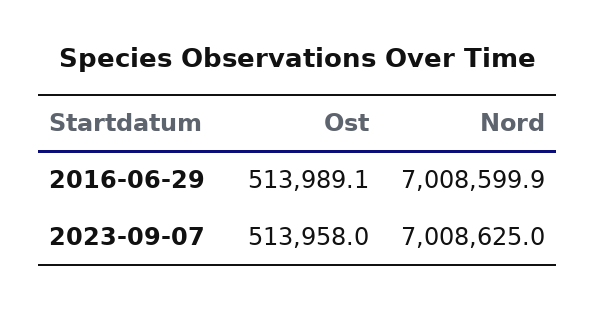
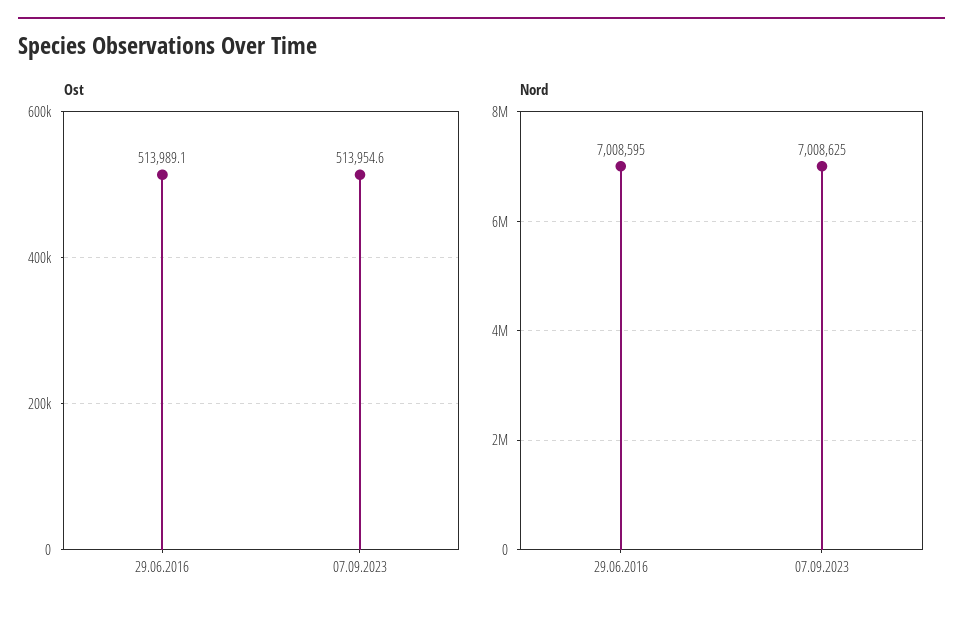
Nord, 2016-06-29: 7008599.9 -> 7008595
Ost, 2023-09-07: 513958 -> 513954.6

